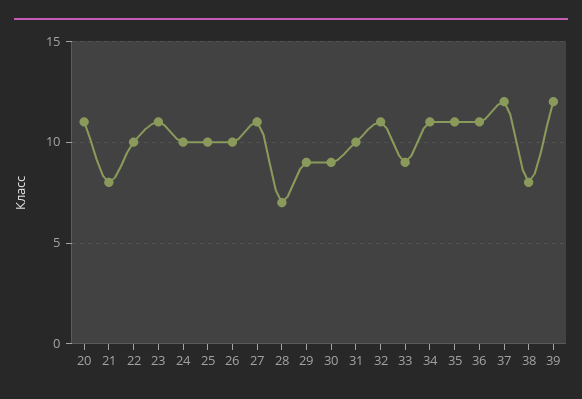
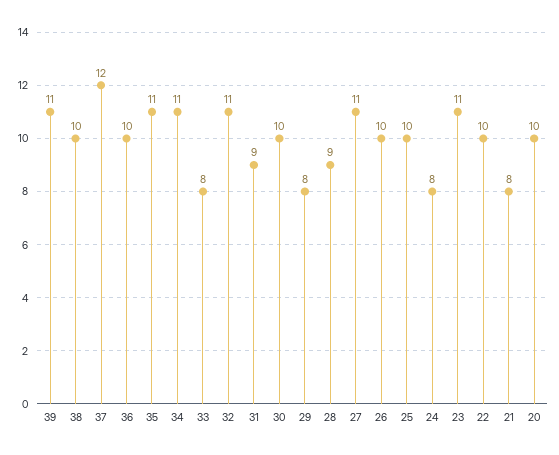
20: 11 -> 10
24: 10 -> 8
28: 7 -> 9
29: 9 -> 8
30: 9 -> 10
31: 10 -> 9
33: 9 -> 8
36: 11 -> 10
38: 8 -> 10
39: 12 -> 11

